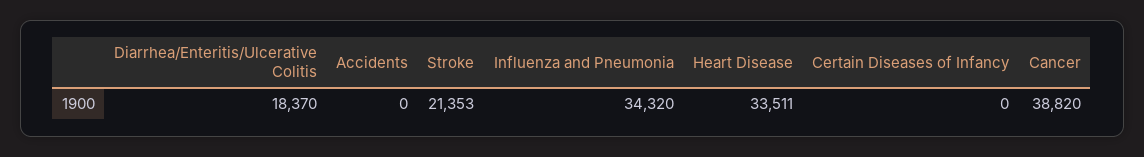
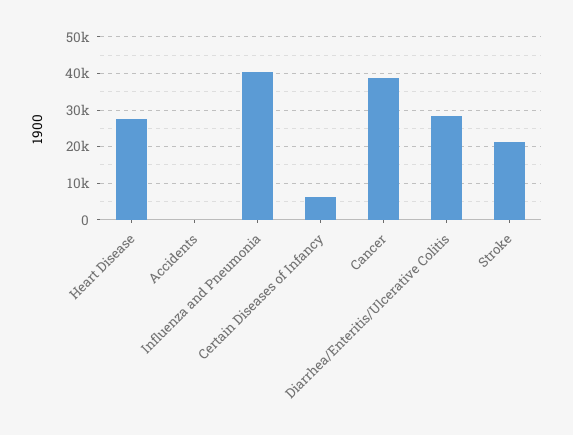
Diarrhea/Enteritis/Ulcerative Colitis: 18370 -> 28000
Influenza and Pneumonia: 34320 -> 40000
Heart Disease: 33511 -> 28000
Certain Diseases of Infancy: 0 -> 6000

